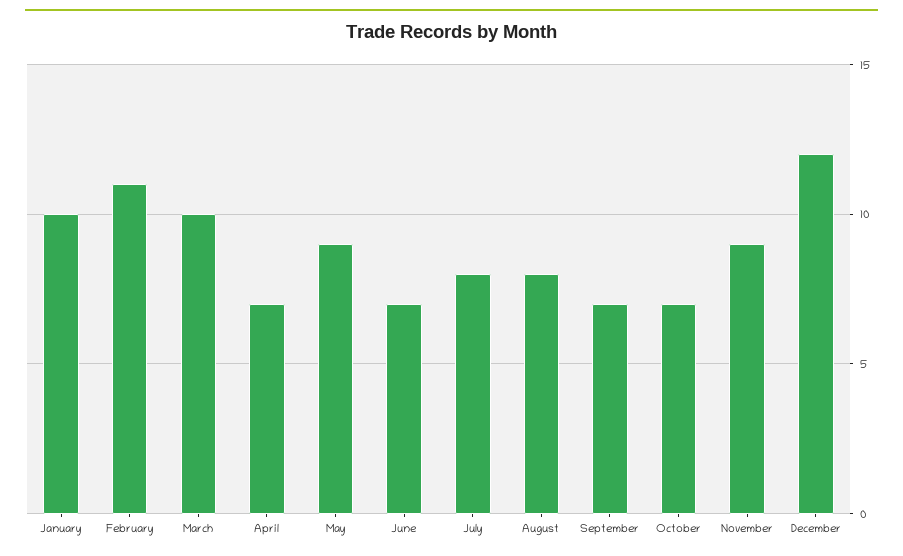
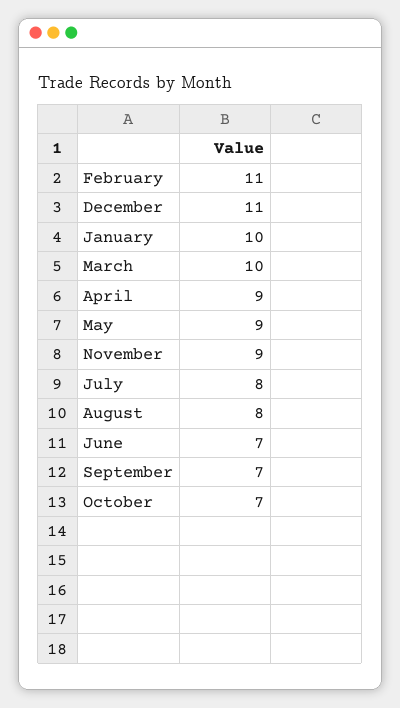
April: 7 -> 9
December: 12 -> 11

